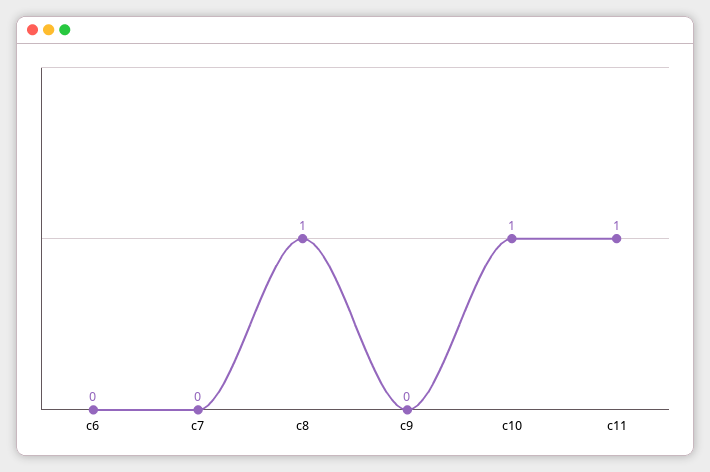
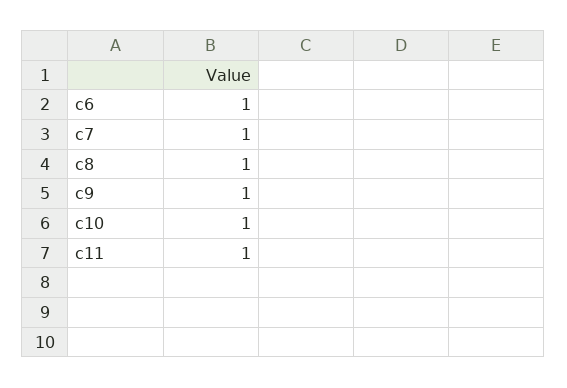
c6: 0 -> 1
c7: 0 -> 1
c9: 0 -> 1

